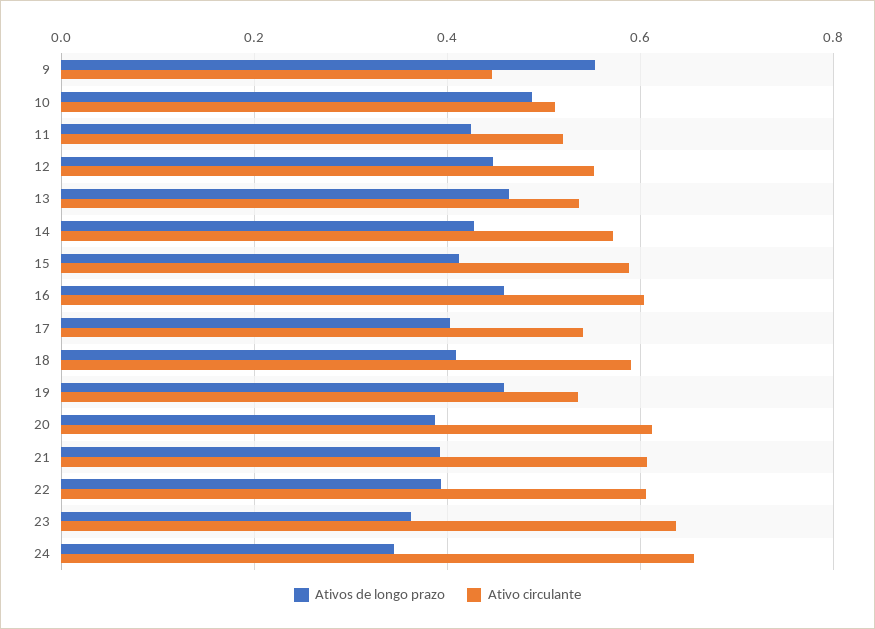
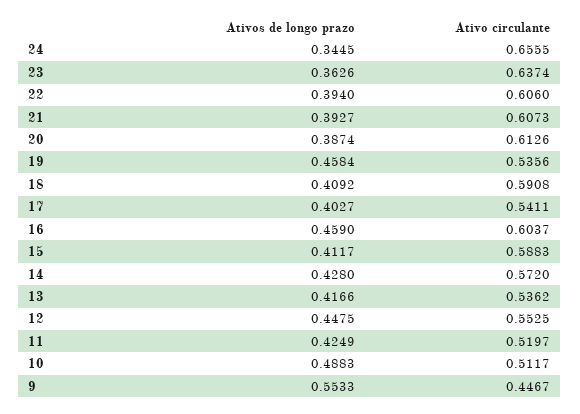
Ativos de longo prazo, 13: 0.46 -> 0.4166

